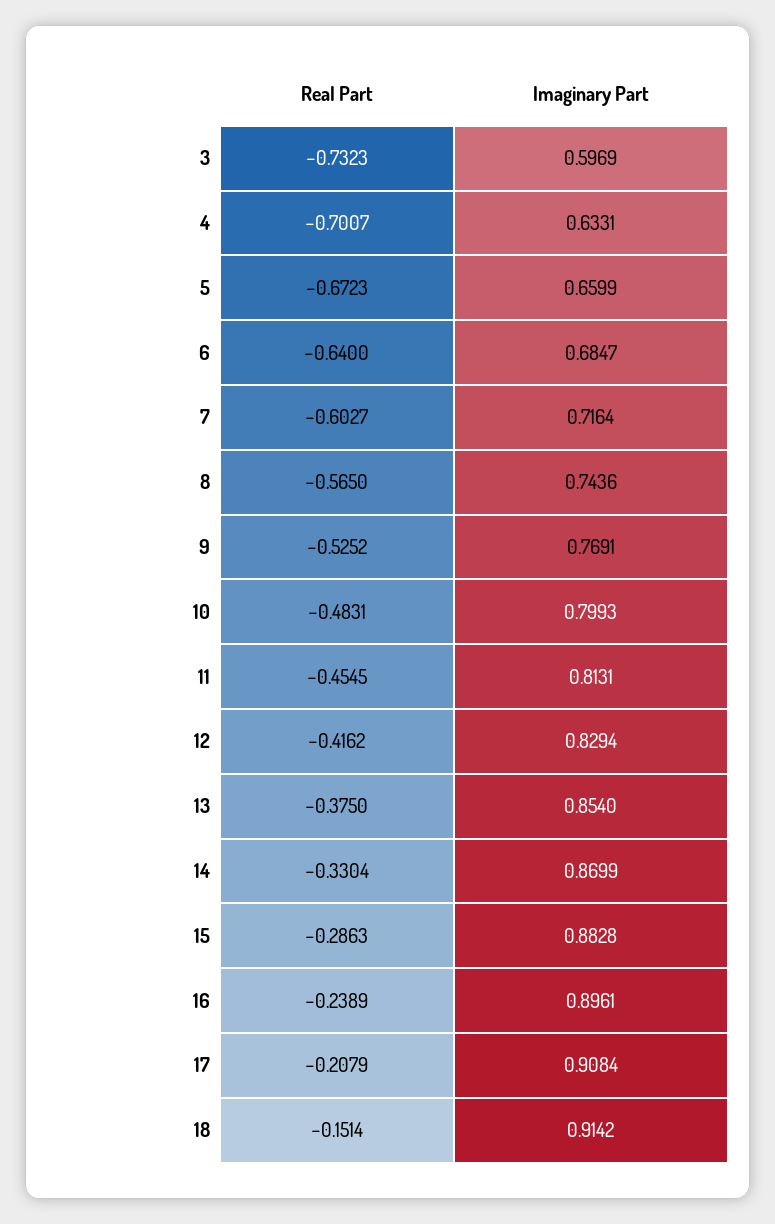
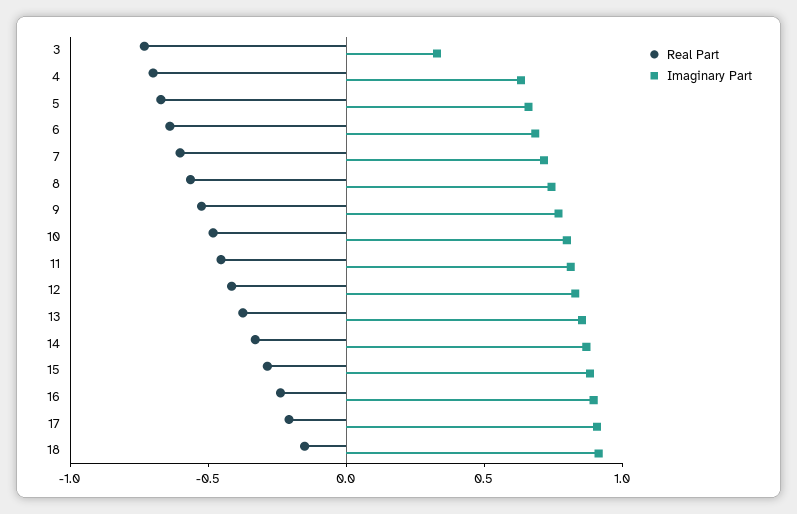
Imaginary Part, 3: 0.5969 -> 0.3

